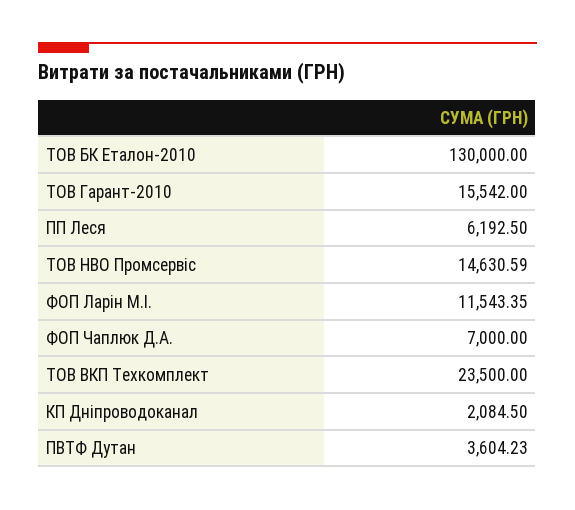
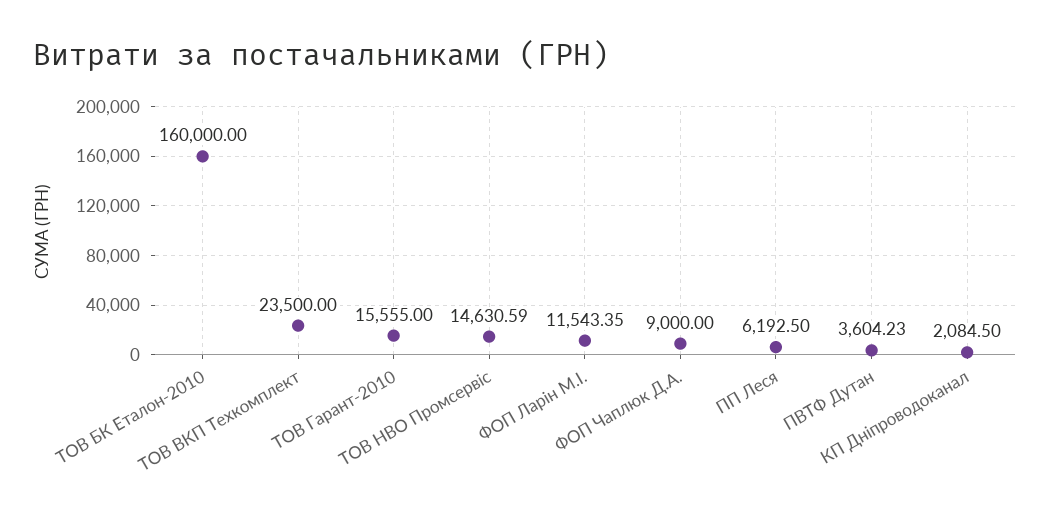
ТОВ БК Еталон-2010: 130000 -> 160000
ТОВ Гарант-2010: 15542 -> 15555
ФОП Чаплюк Д.А.: 7000 -> 9000

